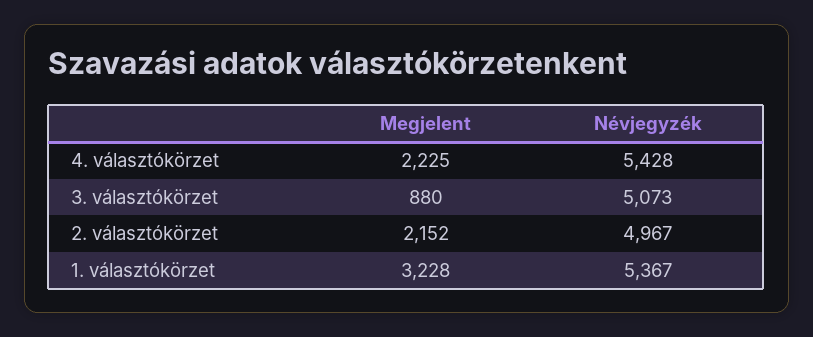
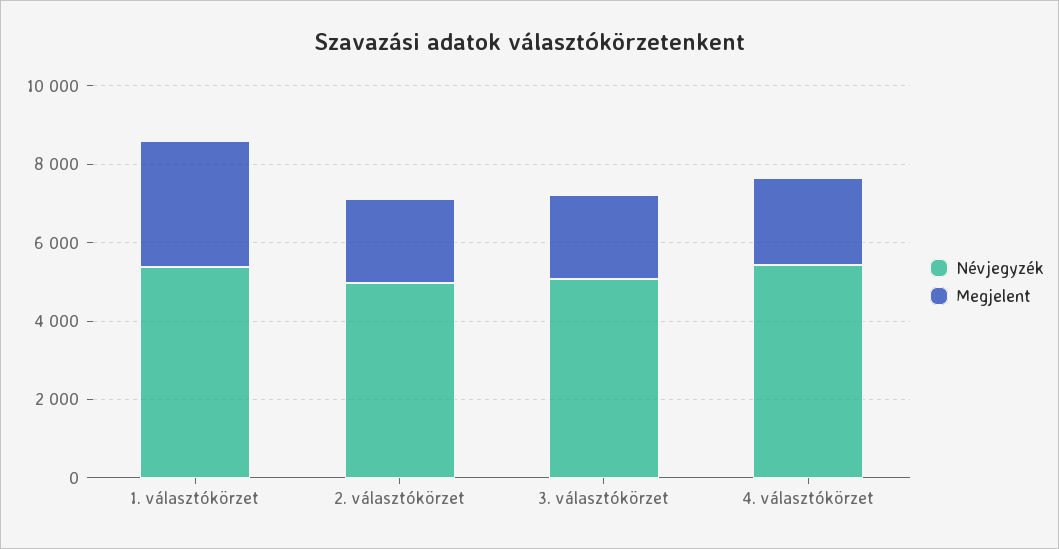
Megjelent, 3. választókörzet: 880 -> 2000

